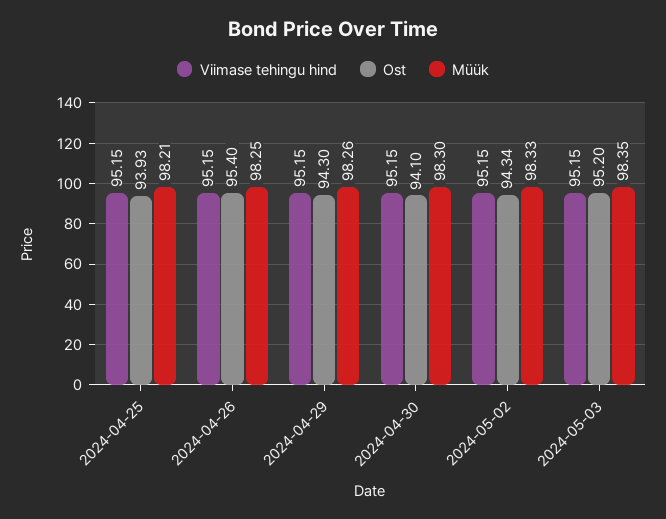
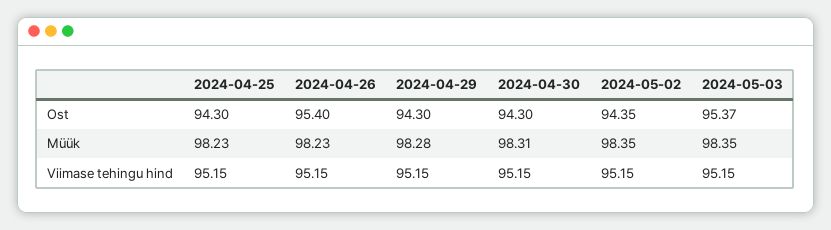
Ost, 2024-04-25: 93.93 -> 94.3
Müük, 2024-04-25: 98.21 -> 98.23
Müük, 2024-04-26: 98.25 -> 98.23
Müük, 2024-04-29: 98.26 -> 98.28
Ost, 2024-04-30: 94.1 -> 94.3
Müük, 2024-04-30: 98.3 -> 98.31
Ost, 2024-05-02: 94.34 -> 94.35
Müük, 2024-05-02: 98.33 -> 98.35
Ost, 2024-05-03: 95.2 -> 95.37

